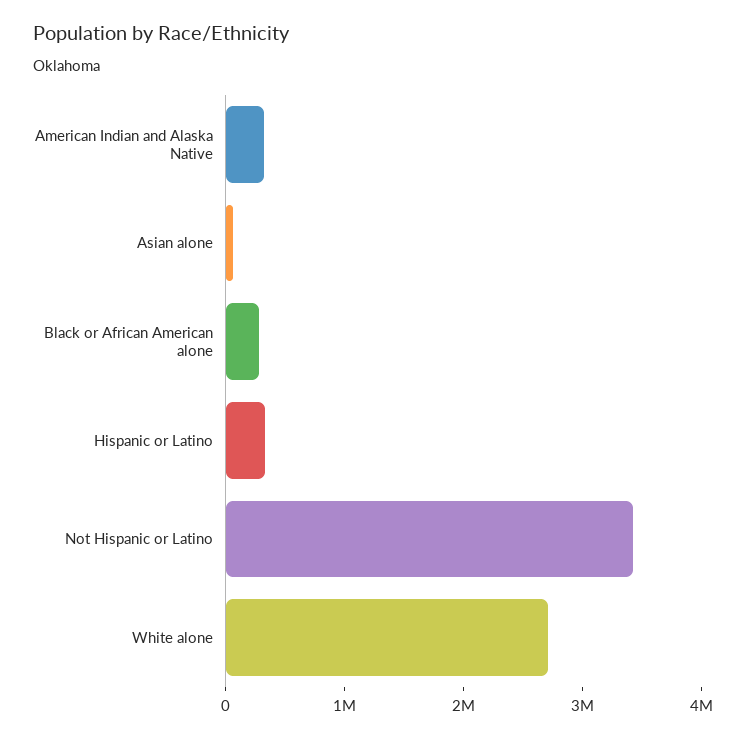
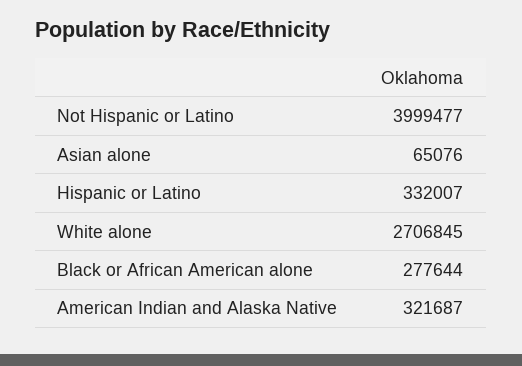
Not Hispanic or Latino: 3400000 -> 3999477

